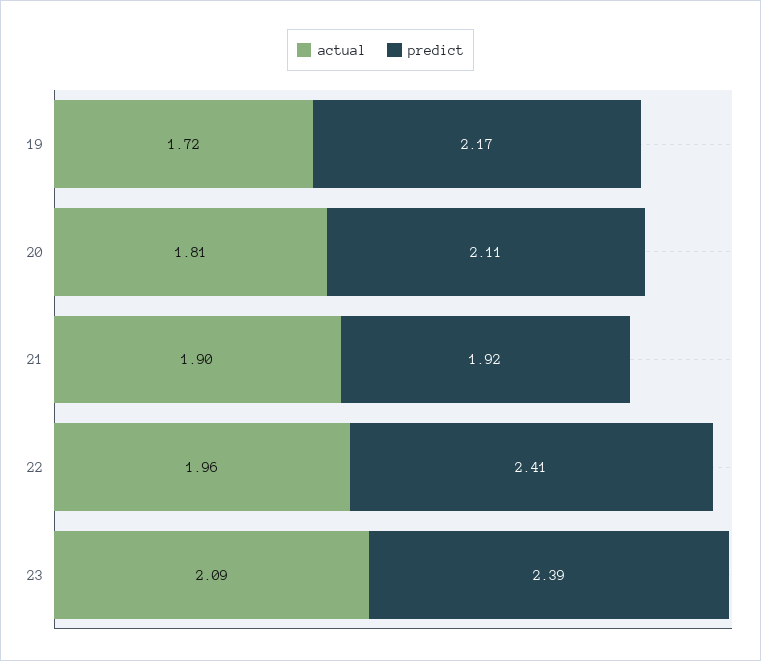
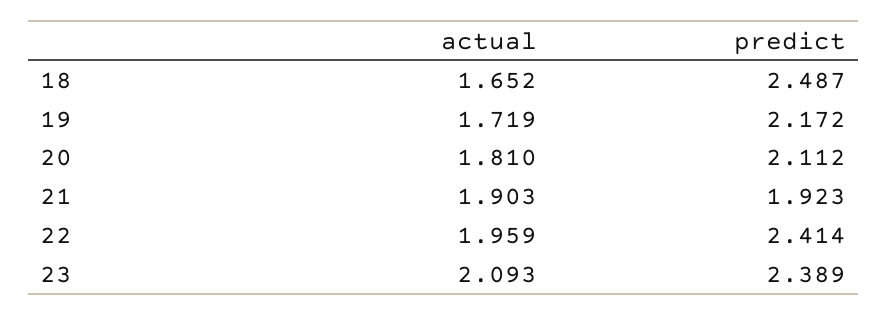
actual, 18: none -> 1.652
predict, 18: none -> 2.487

